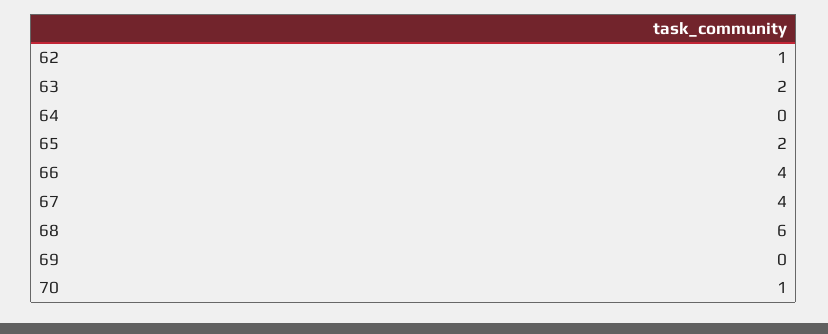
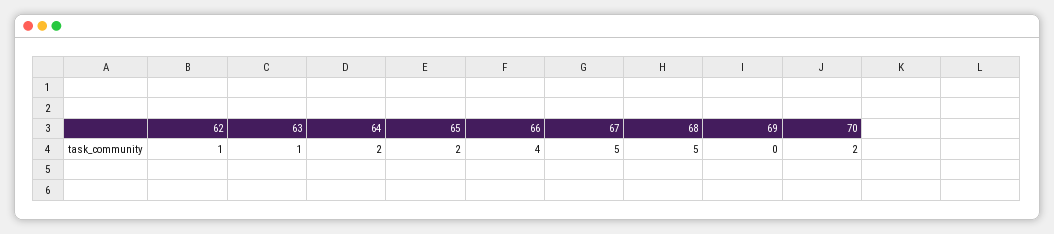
63: 2 -> 1
64: 0 -> 2
67: 4 -> 5
68: 6 -> 5
70: 1 -> 2

